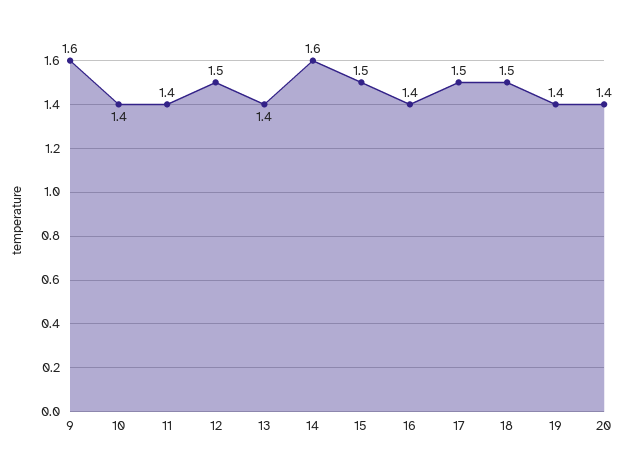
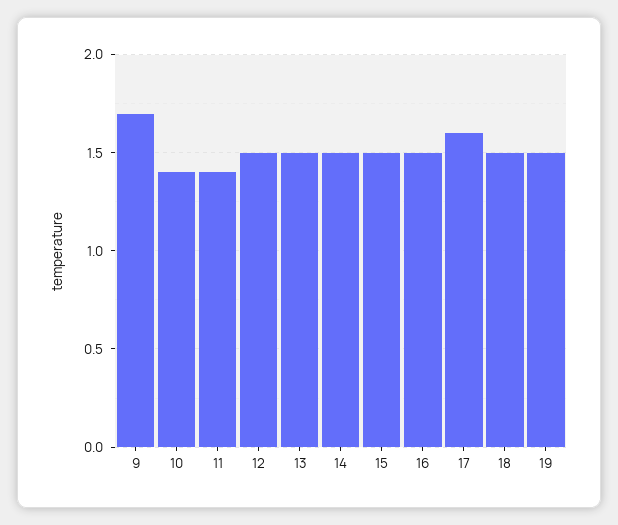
9: 1.6 -> 1.7
13: 1.4 -> 1.5
14: 1.6 -> 1.5
16: 1.4 -> 1.5
17: 1.5 -> 1.6
19: 1.4 -> 1.5
20: 1.4 -> none

